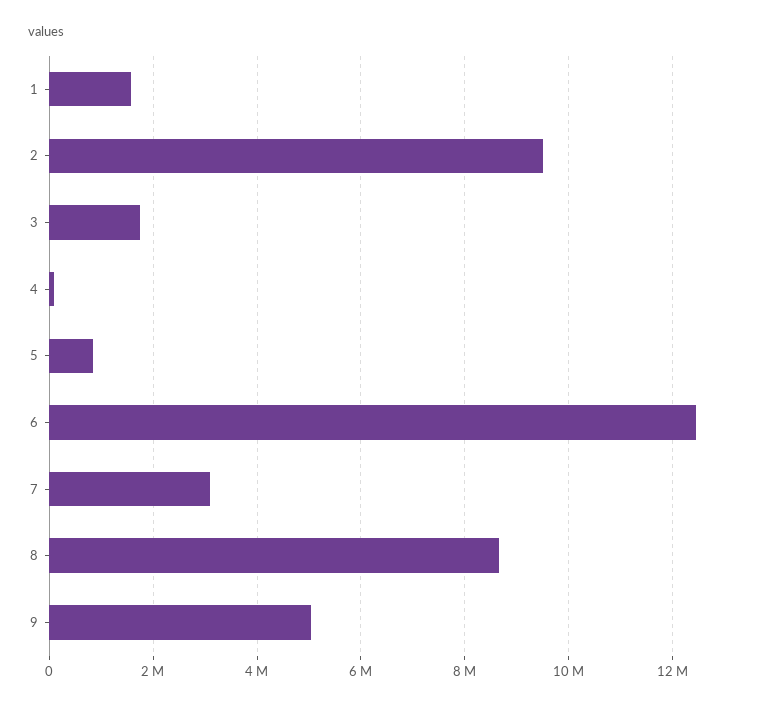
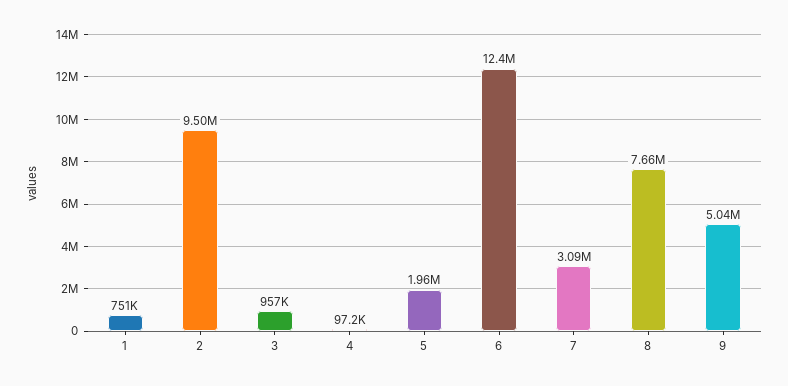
1: 1600000 -> 751000
3: 1800000 -> 957000
5: 800000 -> 1960000
8: 8600000 -> 7660000

